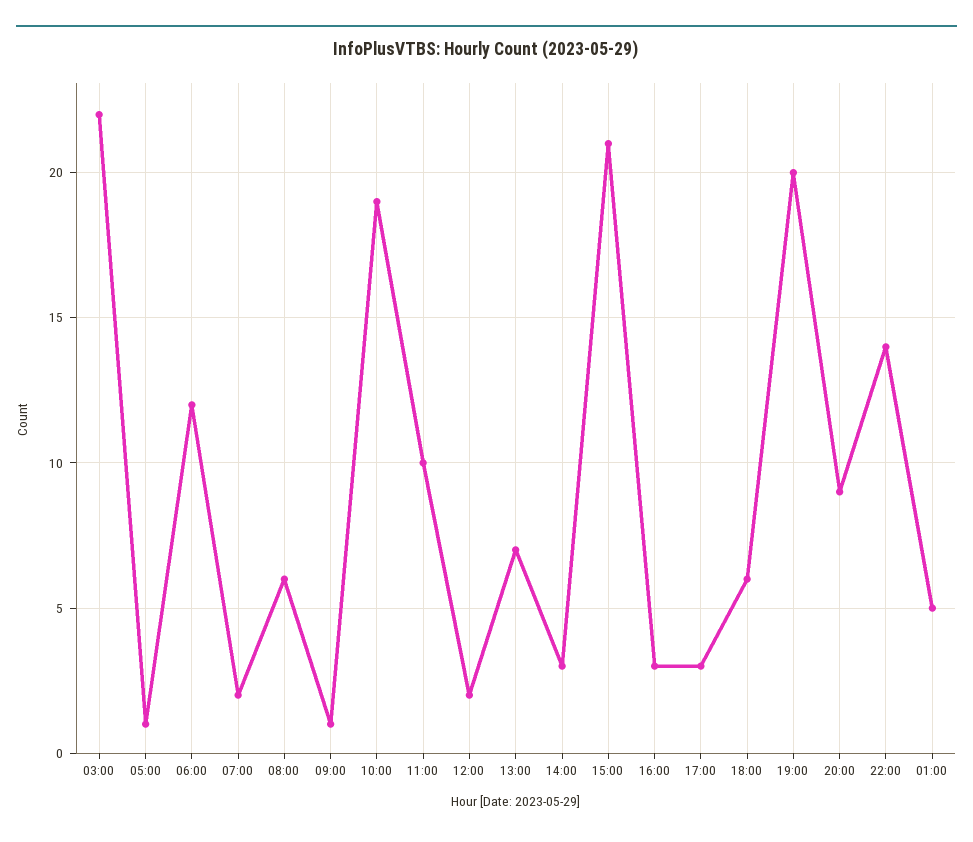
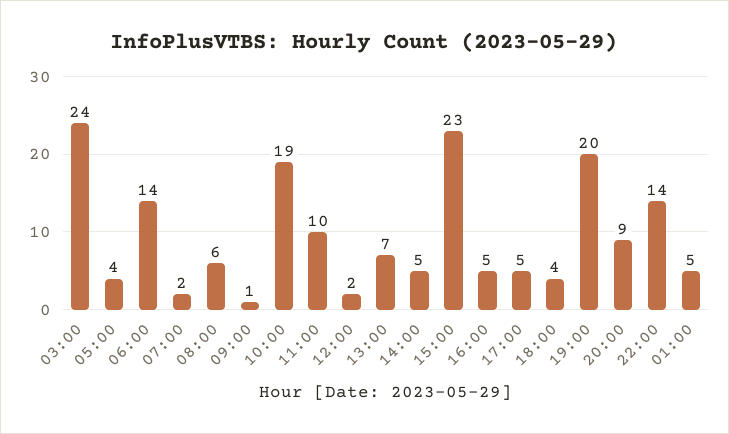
03:00: 22 -> 24
05:00: 1 -> 4
06:00: 12 -> 14
14:00: 3 -> 5
15:00: 21 -> 23
16:00: 3 -> 5
17:00: 3 -> 5
18:00: 6 -> 4

